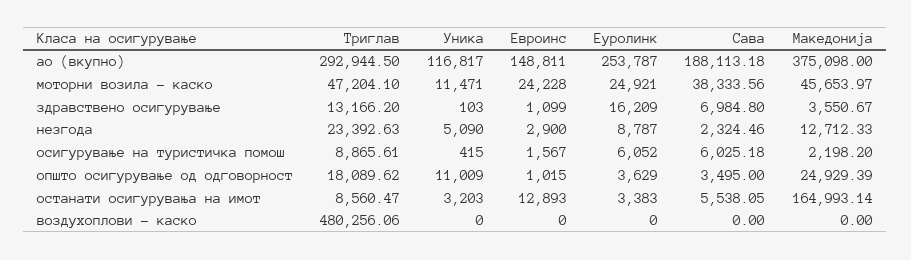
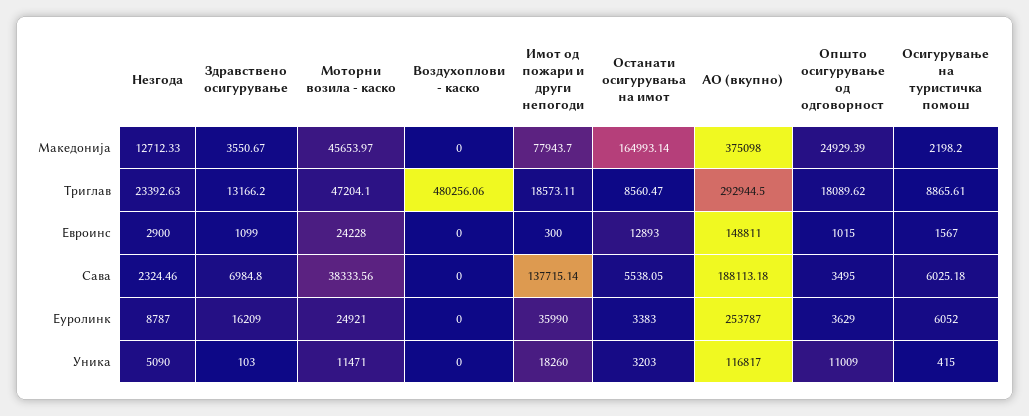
Македонија, Имот од пожари и други непогоди: none -> 77943.7
Триглав, Имот од пожари и други непогоди: none -> 18573.11
Евроинс, Имот од пожари и други непогоди: none -> 300
Сава, Имот од пожари и други непогоди: none -> 137715.14
Еуролинк, Имот од пожари и други непогоди: none -> 35990
Уника, Имот од пожари и други непогоди: none -> 18260

